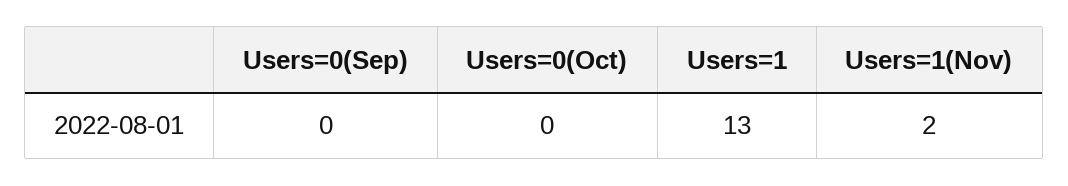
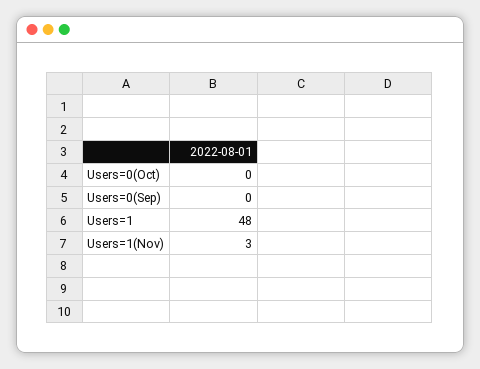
Users=1: 13 -> 48
Users=1(Nov): 2 -> 3

